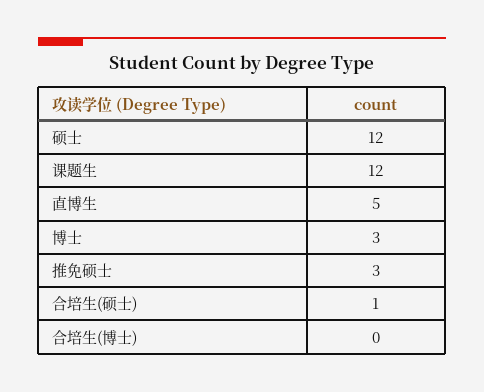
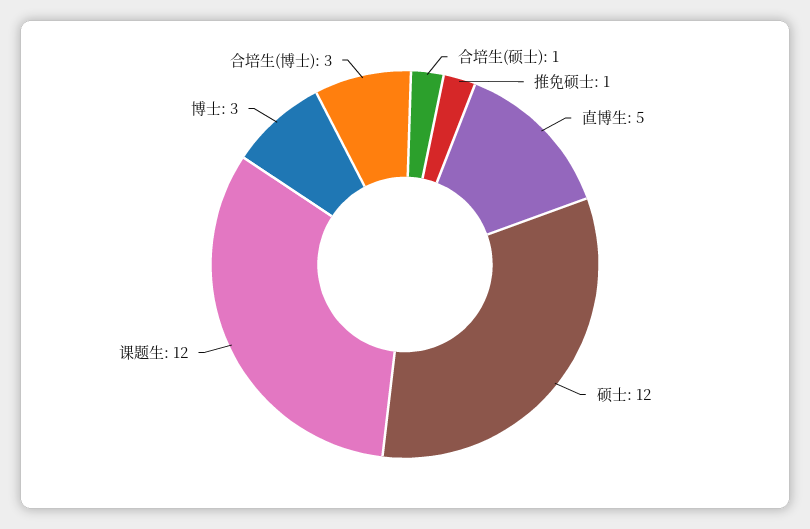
推免硕士: 3 -> 1
合培生(博士): 0 -> 3

